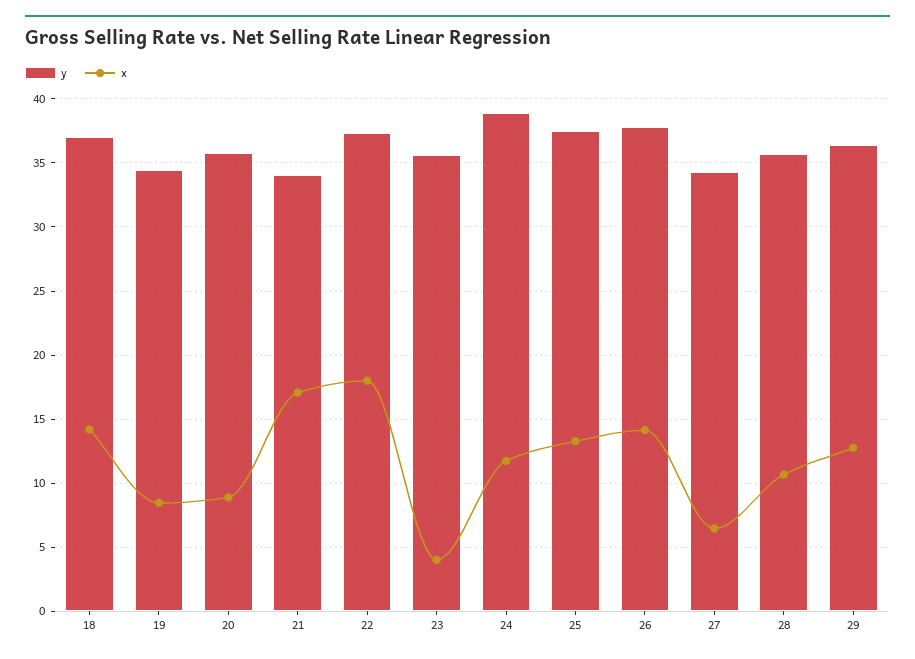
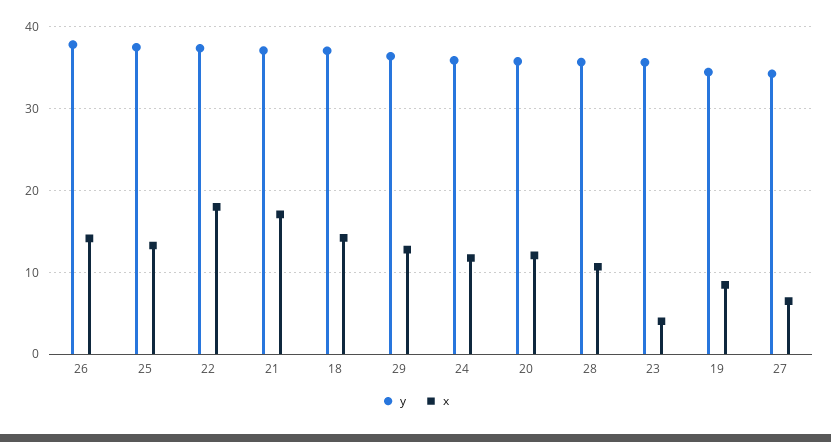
x, 20: 9 -> 12
y, 21: 34 -> 37
y, 24: 39 -> 36

